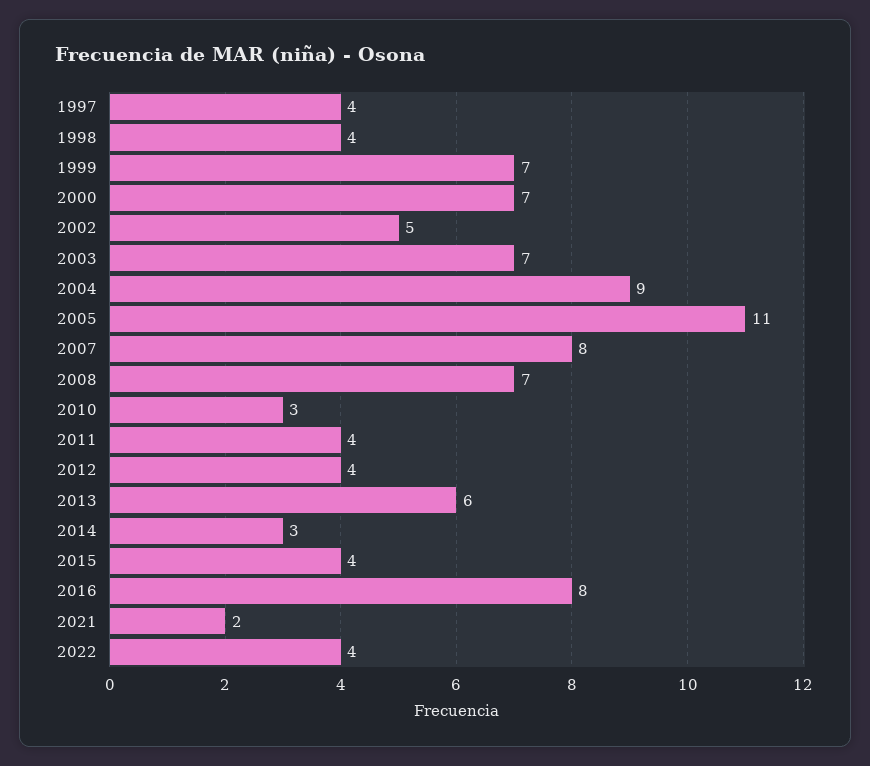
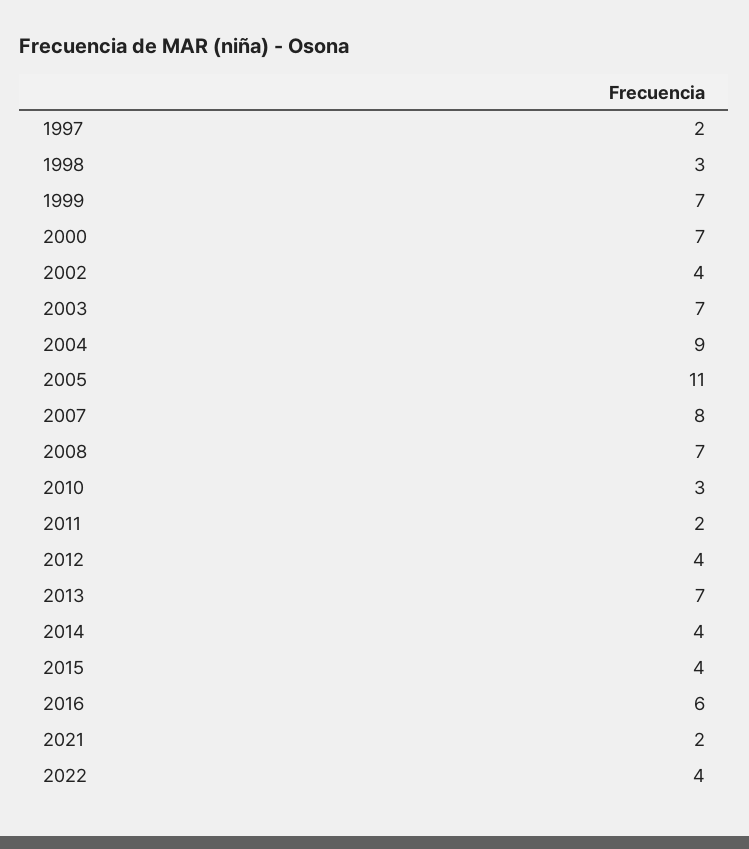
1997: 4 -> 2
1998: 4 -> 3
2002: 5 -> 4
2011: 4 -> 2
2013: 6 -> 7
2014: 3 -> 4
2016: 8 -> 6

